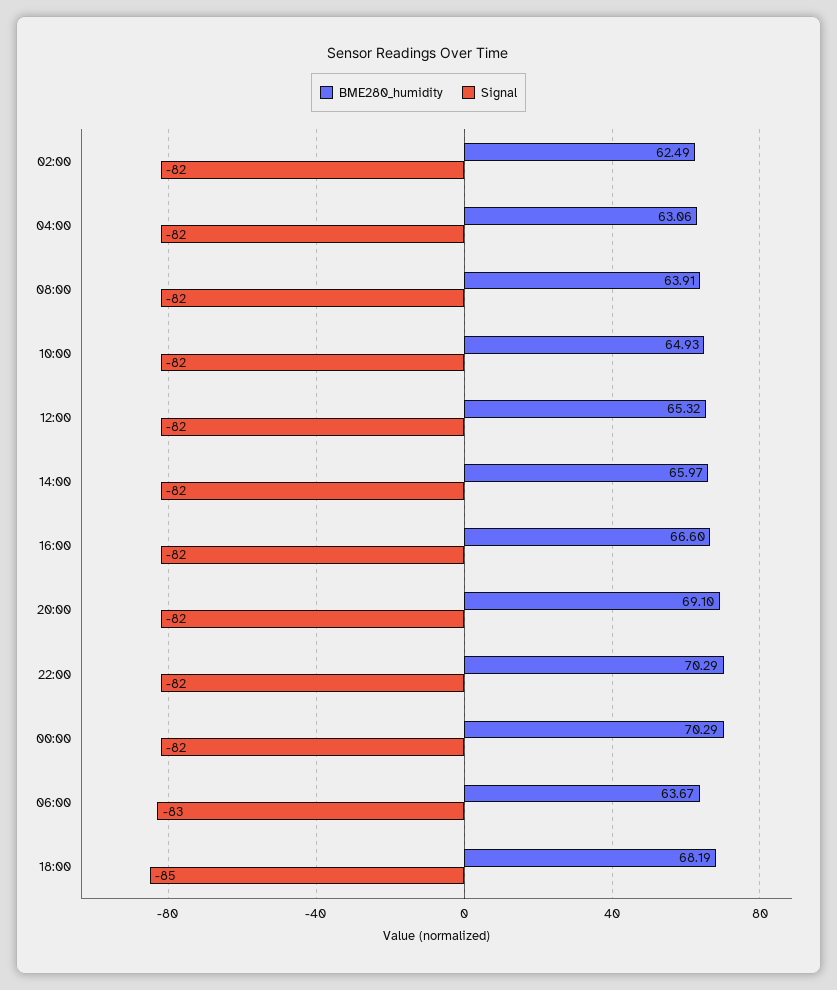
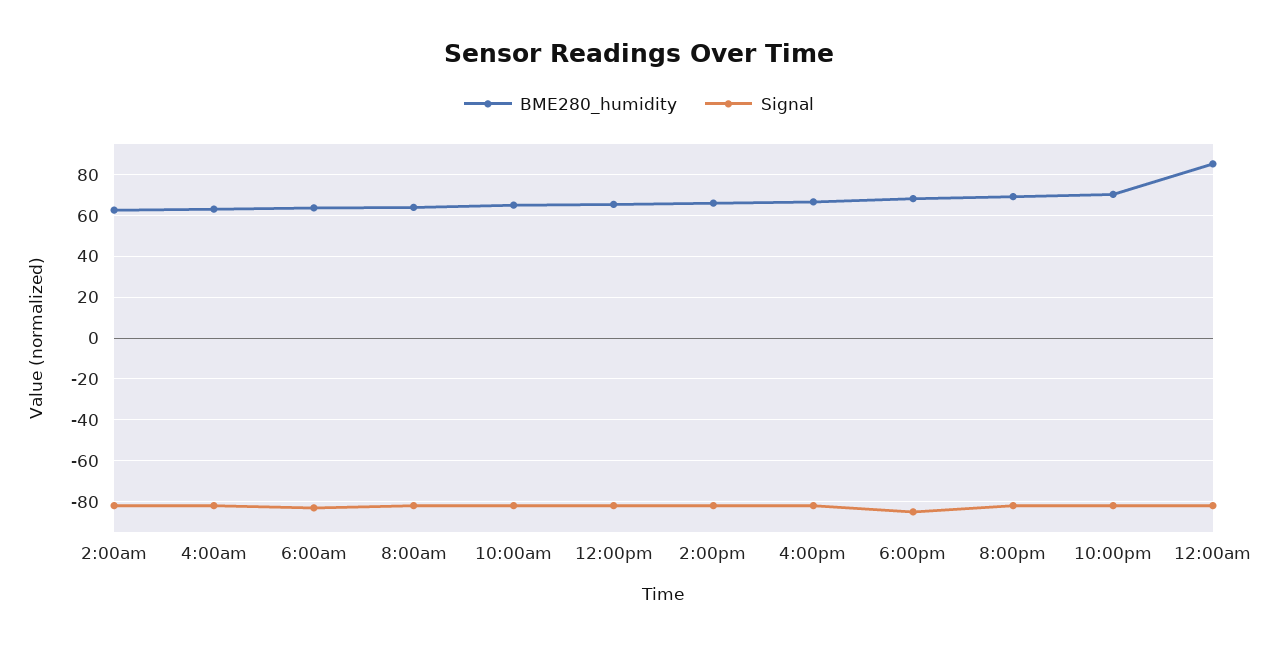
BME280_humidity, 00:00: 70.29 -> 85

